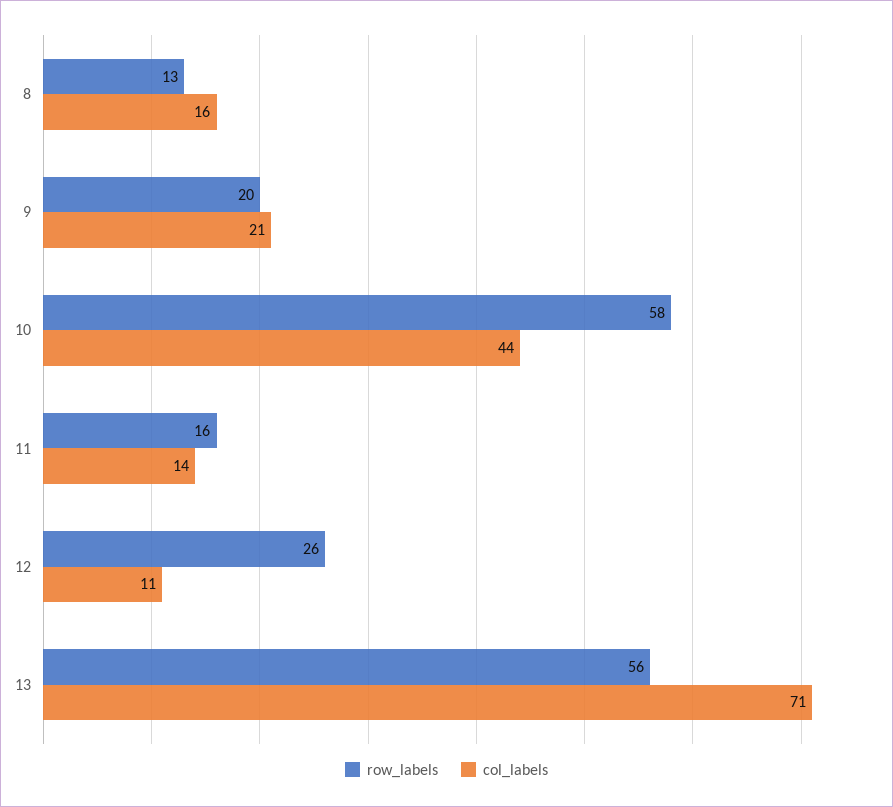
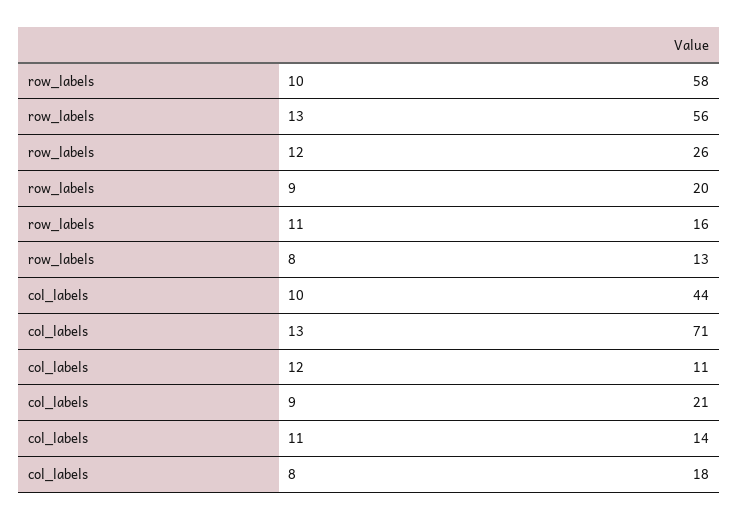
col_labels, 8: 16 -> 18

